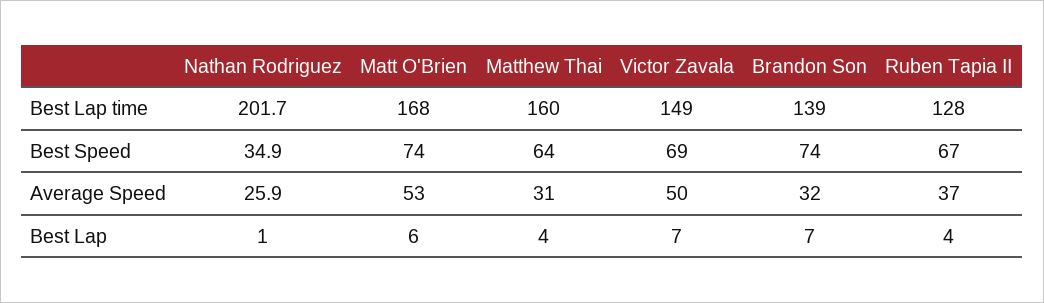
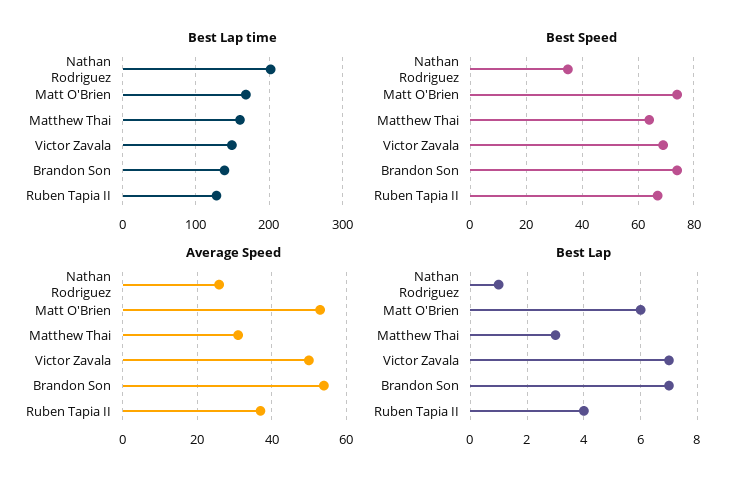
Average Speed, Brandon Son: 32 -> 54
Best Lap, Matthew Thai: 4 -> 3

